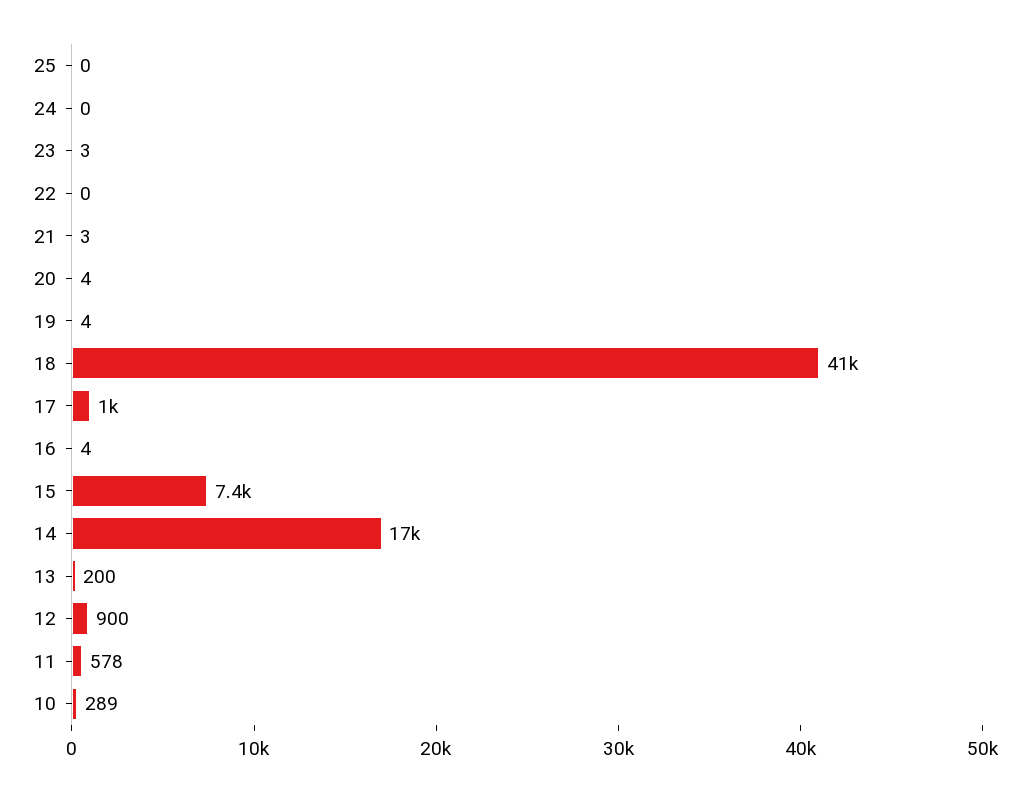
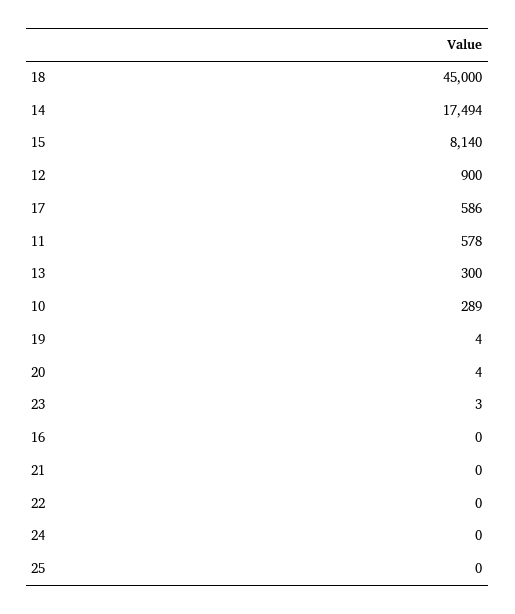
21: 3 -> 0
18: 41000 -> 45000
17: 1000 -> 586
16: 4 -> 0
15: 7400 -> 8140
13: 200 -> 300

